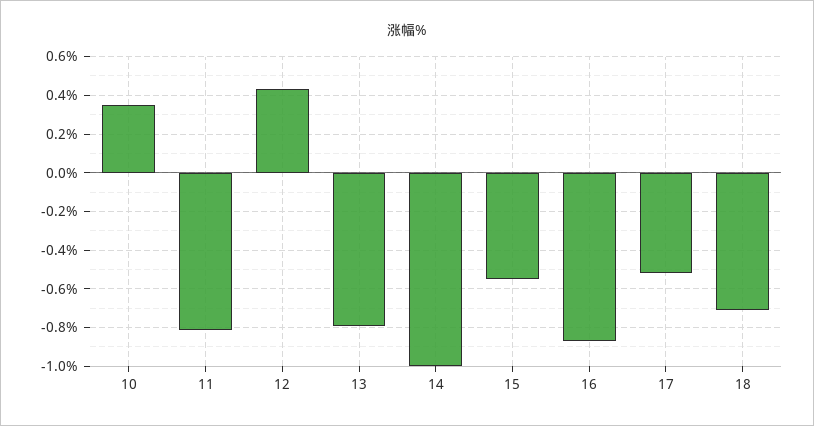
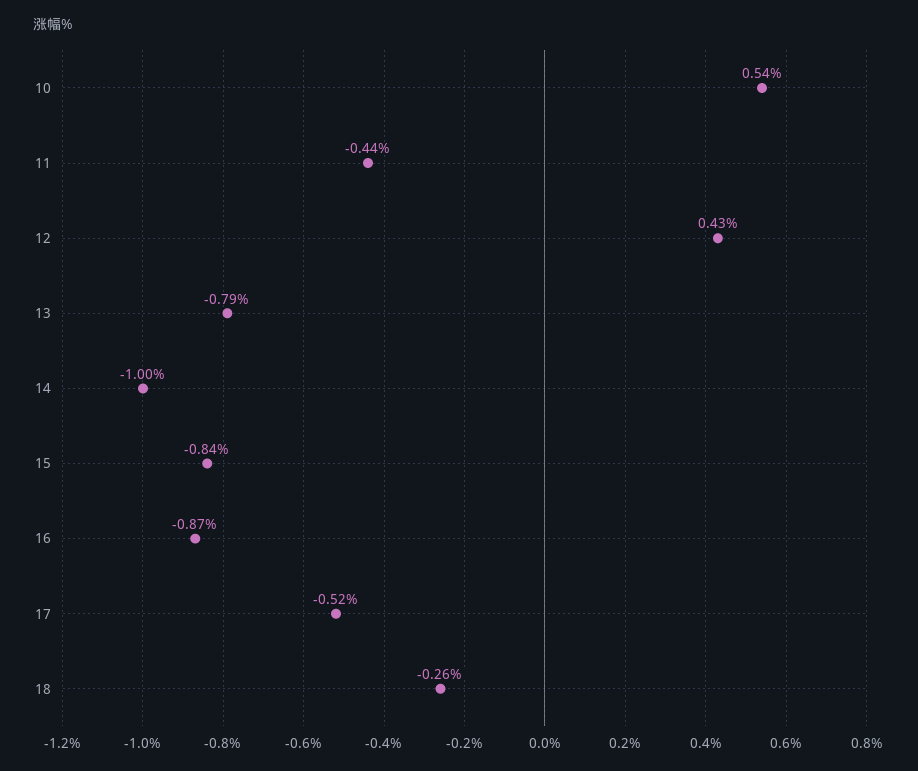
10: 0.35 -> 0.54
11: -0.8 -> -0.44
15: -0.55 -> -0.84
18: -0.7 -> -0.26

